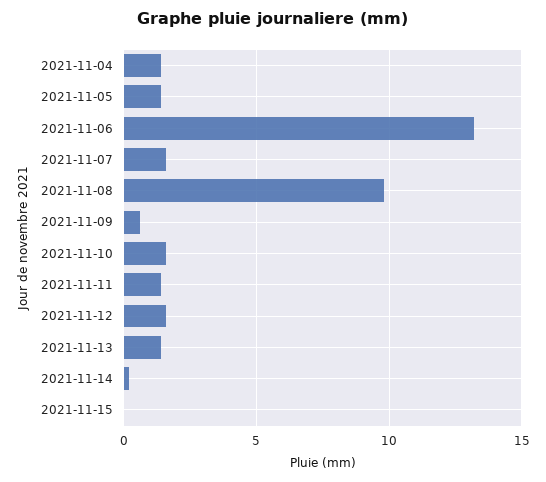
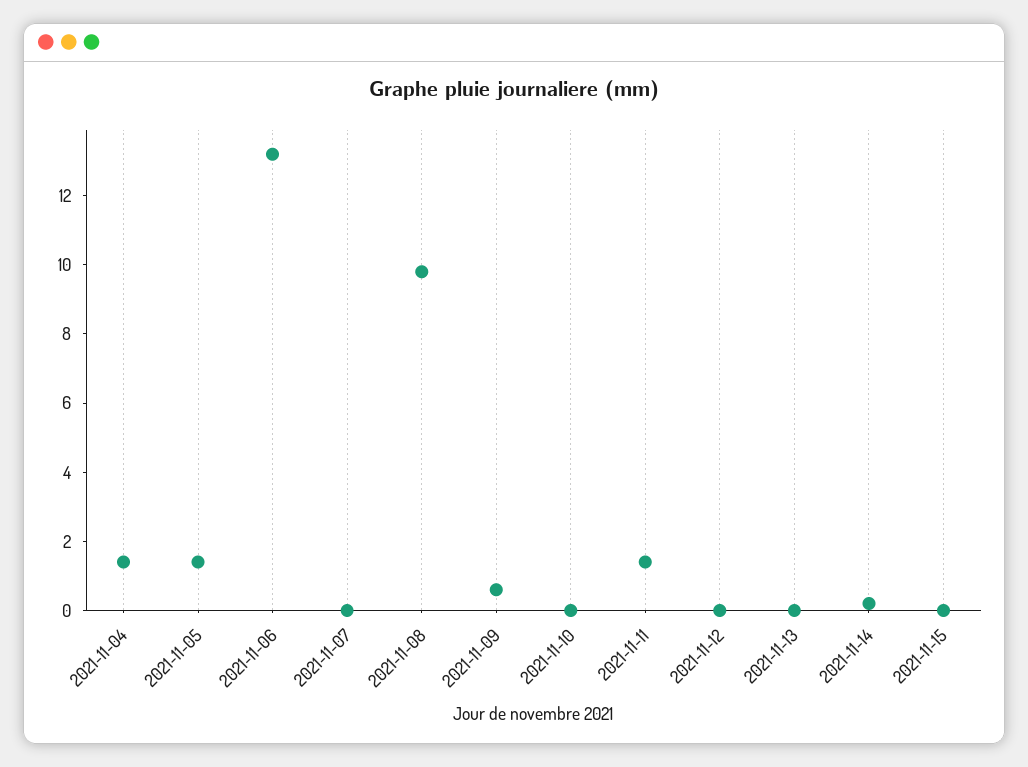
2021-11-07: 1.5 -> 0
2021-11-10: 1.5 -> 0
2021-11-12: 1.5 -> 0
2021-11-13: 1.5 -> 0

